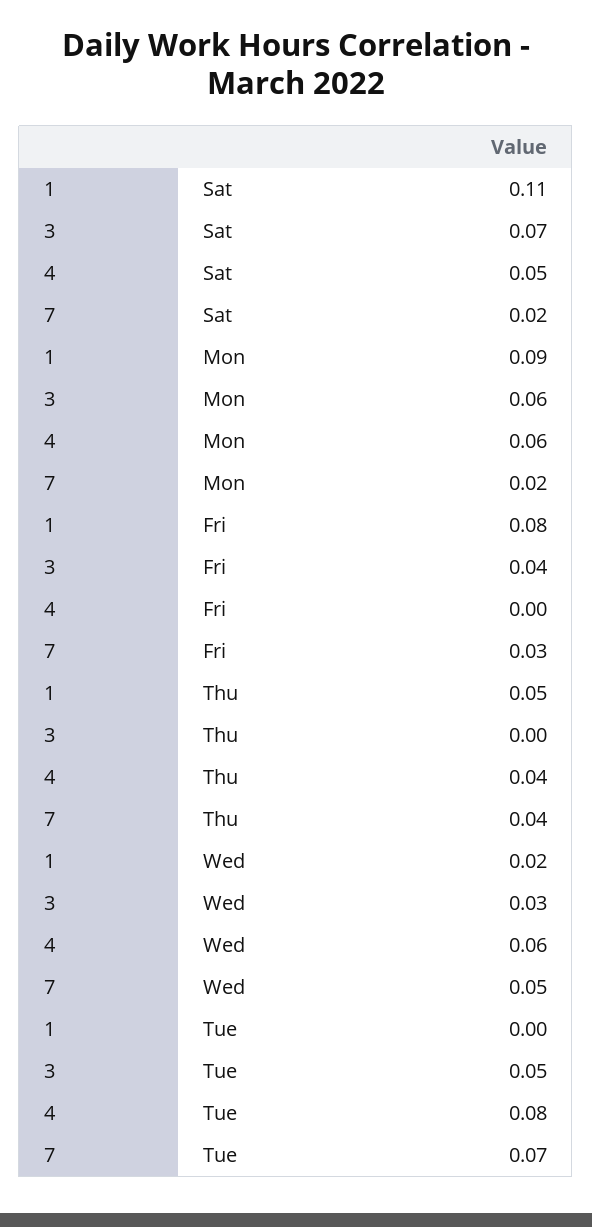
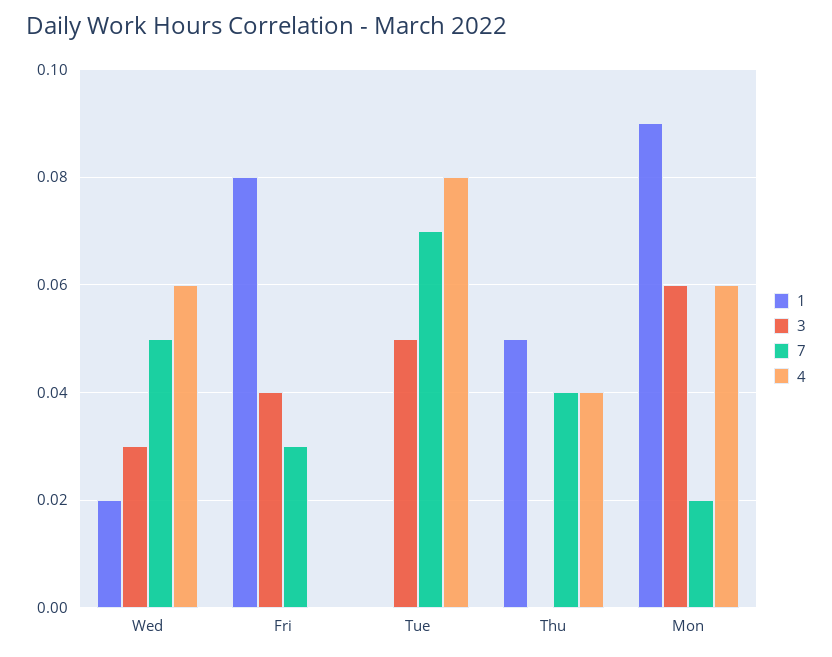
1, Sat: 0.11 -> none
3, Sat: 0.07 -> none
4, Sat: 0.05 -> none
7, Sat: 0.02 -> none

